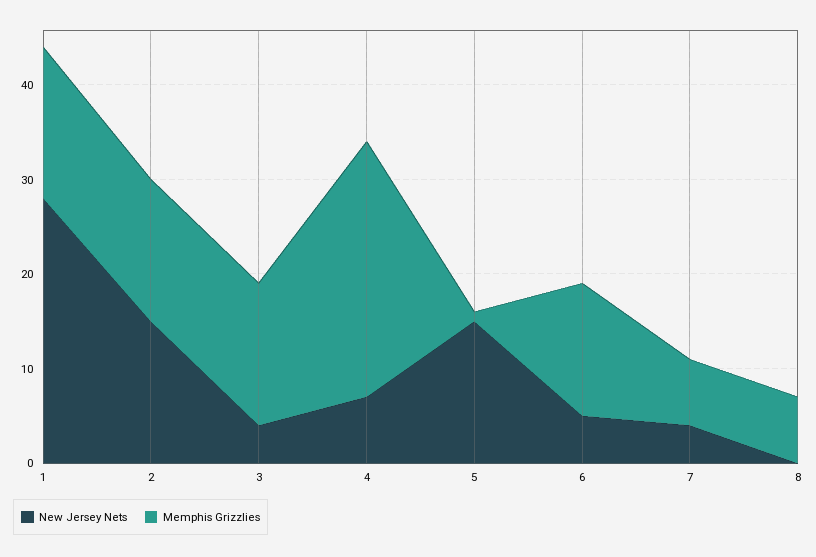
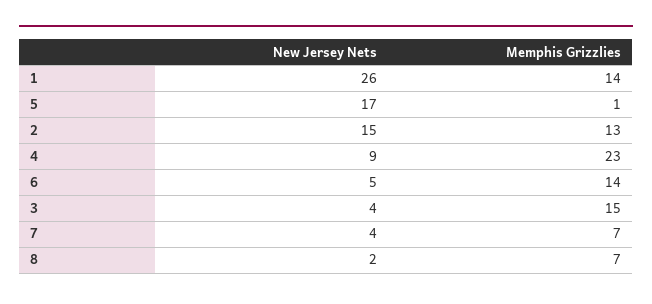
New Jersey Nets, 1: 28 -> 26
Memphis Grizzlies, 1: 16 -> 14
Memphis Grizzlies, 2: 15 -> 13
New Jersey Nets, 4: 7 -> 9
Memphis Grizzlies, 4: 27 -> 23
New Jersey Nets, 5: 15 -> 17
New Jersey Nets, 8: 0 -> 2

